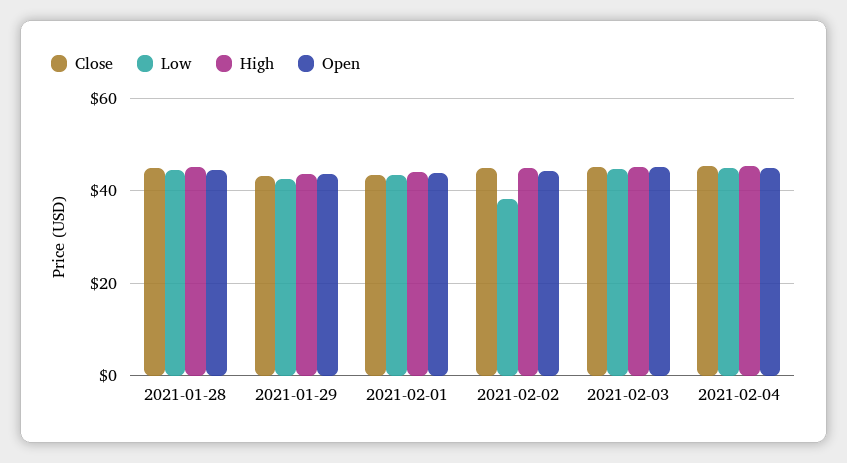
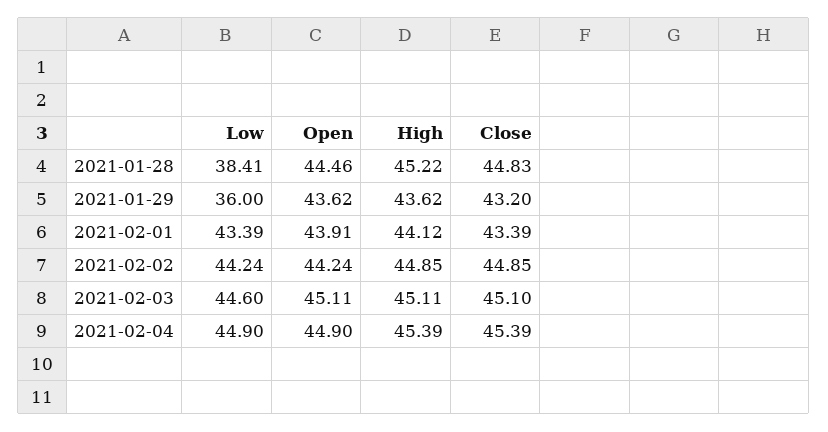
Low, 2021-01-28: 44 -> 38.41
Low, 2021-01-29: 42 -> 36
Low, 2021-02-02: 38 -> 44.24

